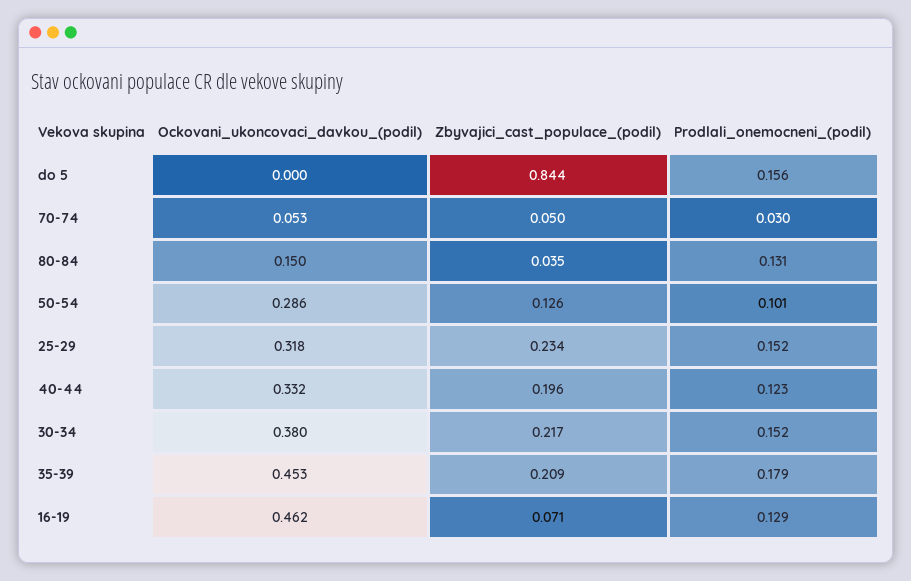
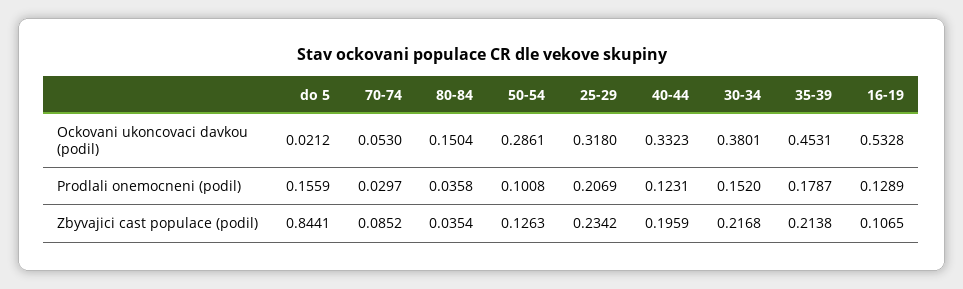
Ockovani_ukoncovaci_davkou_(podil), do 5: 0 -> 0.0212
Zbyvajici_cast_populace_(podil), 70-74: 0.05 -> 0.0852
Prodlali_onemocneni_(podil), 80-84: 0.131 -> 0.0358
Prodlali_onemocneni_(podil), 25-29: 0.152 -> 0.2069
Zbyvajici_cast_populace_(podil), 35-39: 0.209 -> 0.2138
Ockovani_ukoncovaci_davkou_(podil), 16-19: 0.462 -> 0.5328
Zbyvajici_cast_populace_(podil), 16-19: 0.071 -> 0.1065

